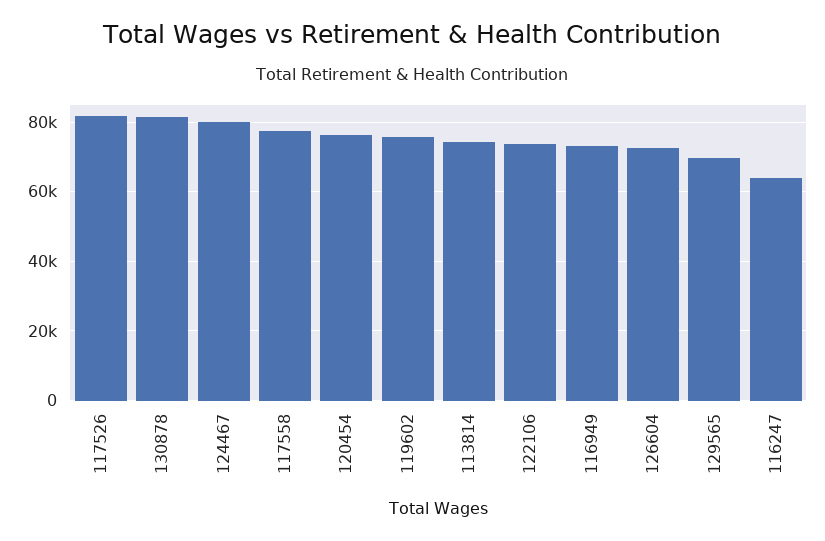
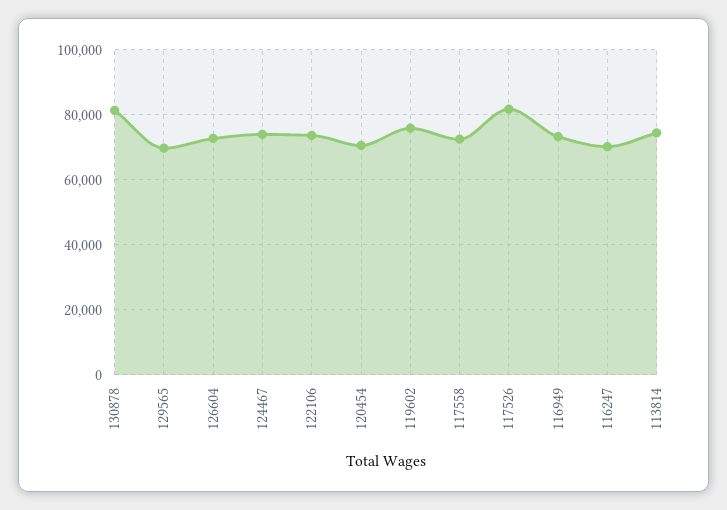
124467: 80000 -> 74000
117558: 78000 -> 72000
120454: 76000 -> 70000
116247: 64000 -> 70000

